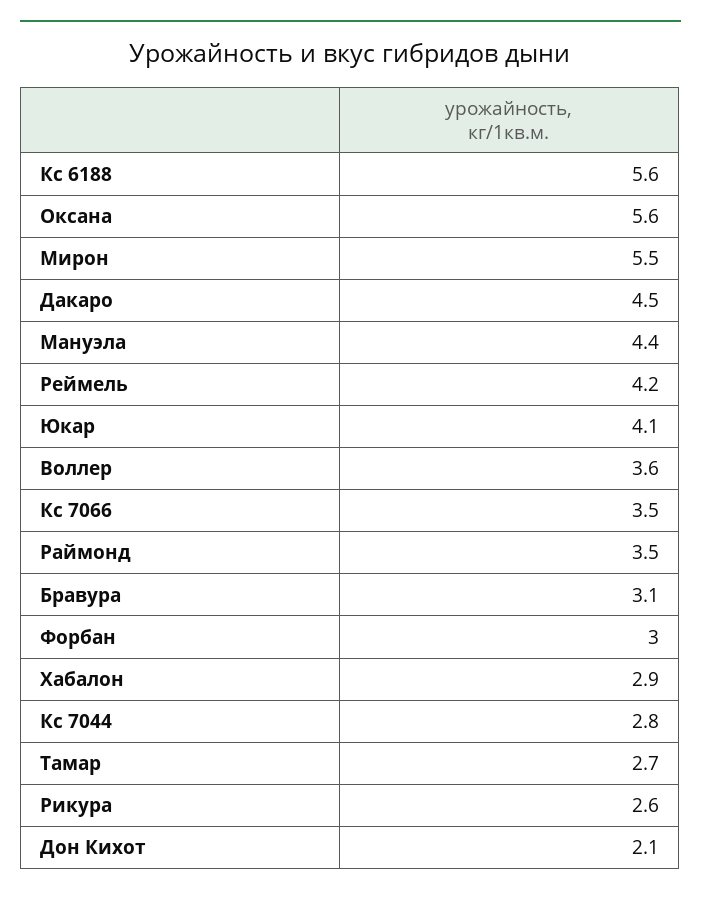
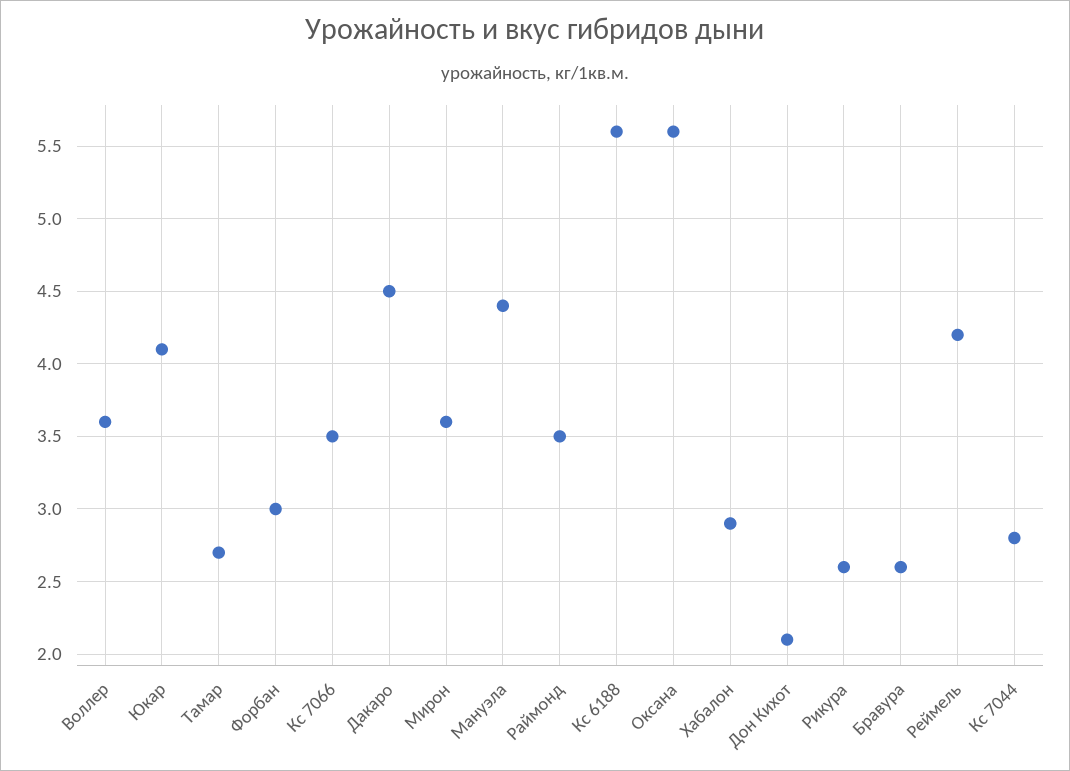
Мирон: 5.5 -> 3.6
Бравура: 3.1 -> 2.6

